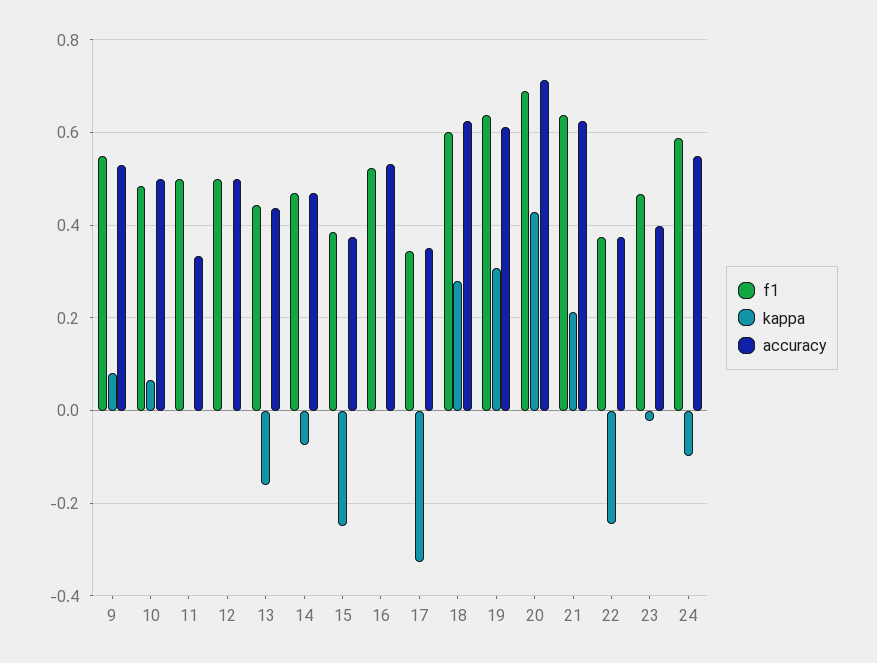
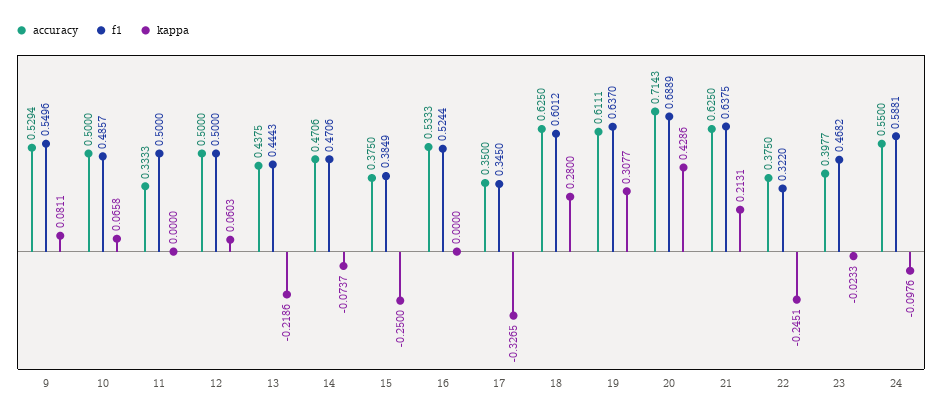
kappa, 12: 0 -> 0.0603
kappa, 13: -0.16 -> -0.2186
f1, 22: 0.38 -> 0.322

